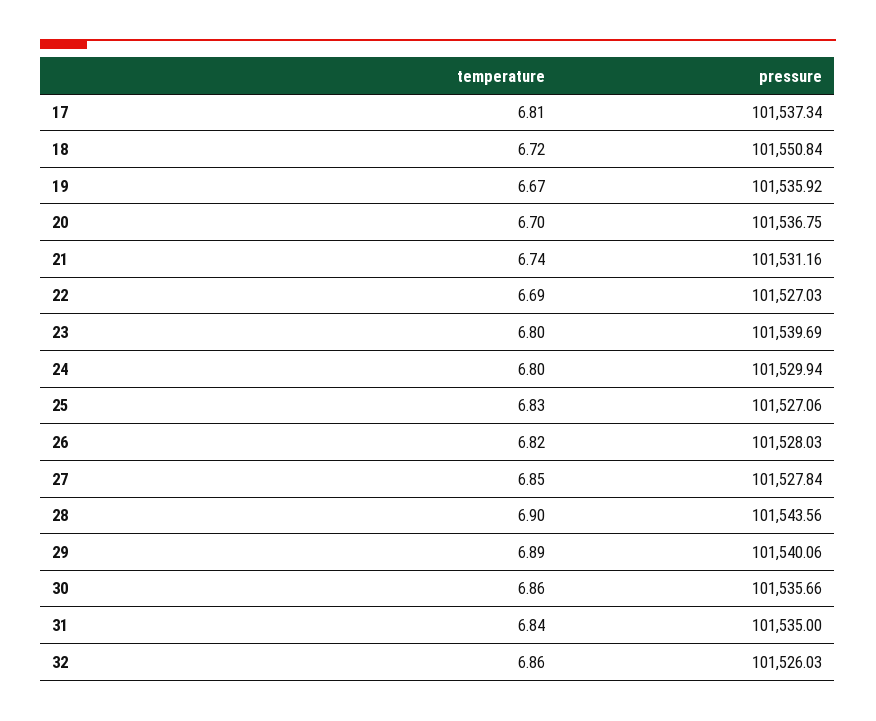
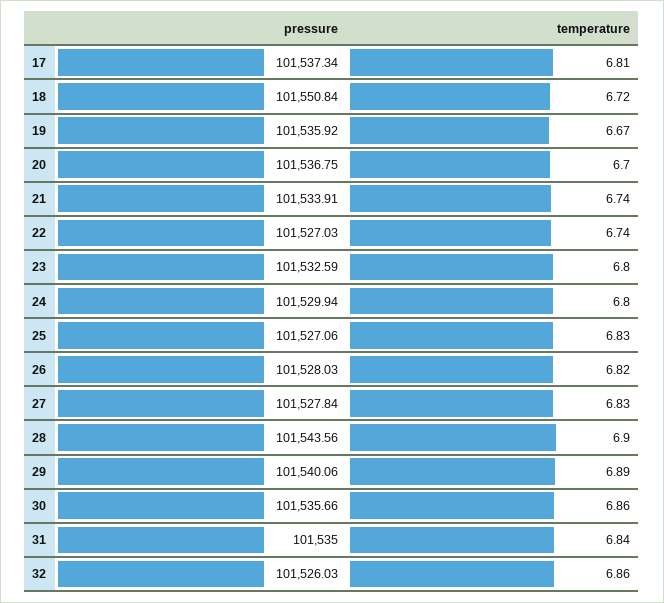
pressure, 21: 101531.16 -> 101533.91
temperature, 22: 6.69 -> 6.74
pressure, 23: 101539.69 -> 101532.59
temperature, 27: 6.85 -> 6.83

